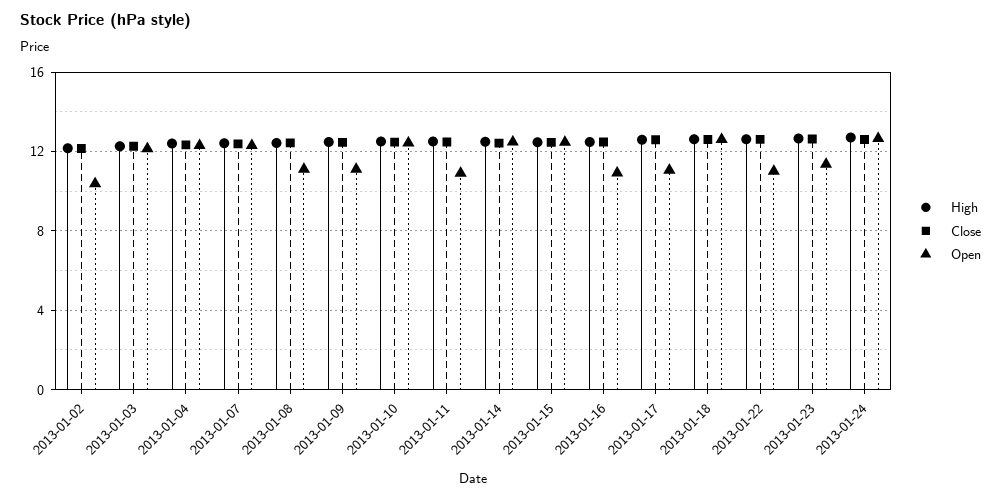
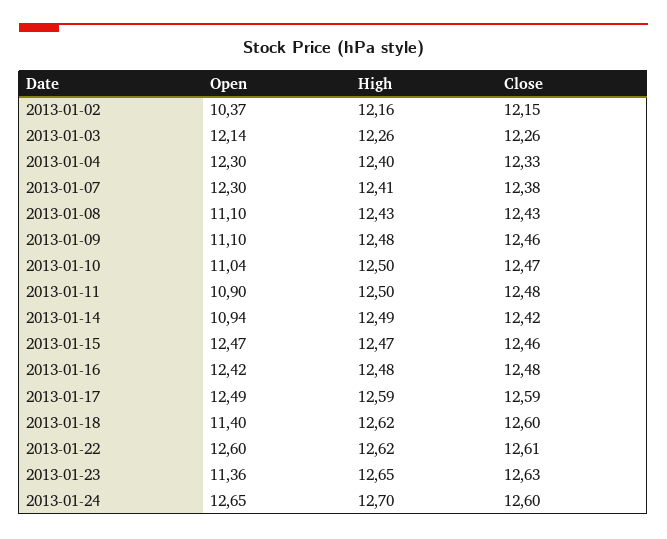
Open, 2013-01-10: 12.5 -> 11.04
Open, 2013-01-14: 12.5 -> 10.94
Open, 2013-01-16: 11 -> 12.42
Open, 2013-01-17: 11 -> 12.49
Open, 2013-01-18: 12.5 -> 11.4
Open, 2013-01-22: 11 -> 12.6

